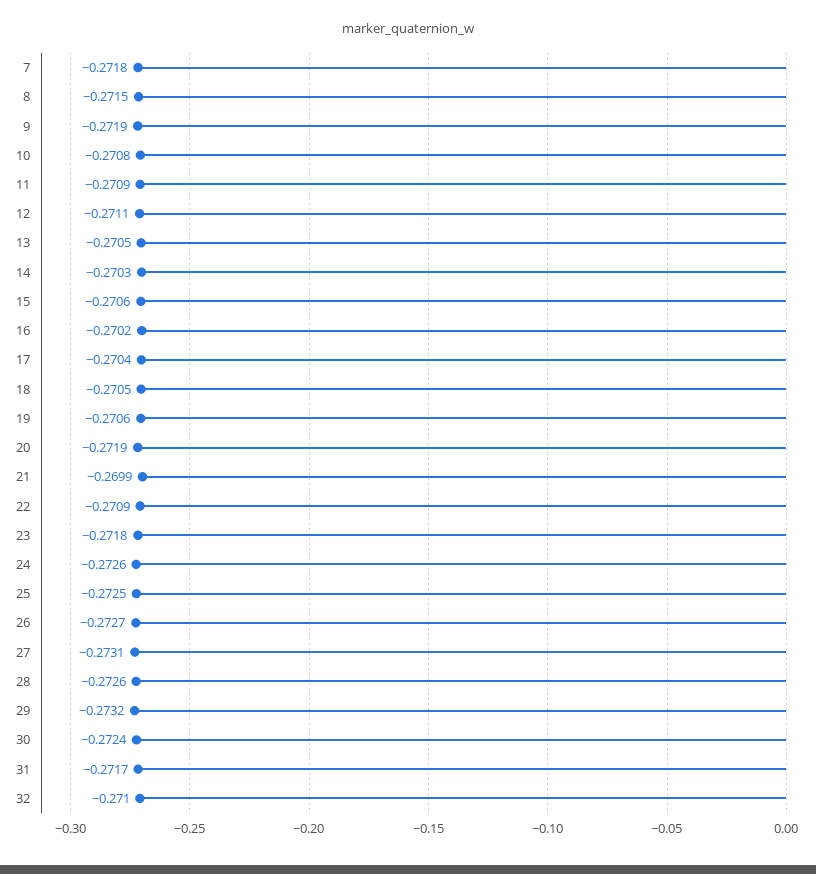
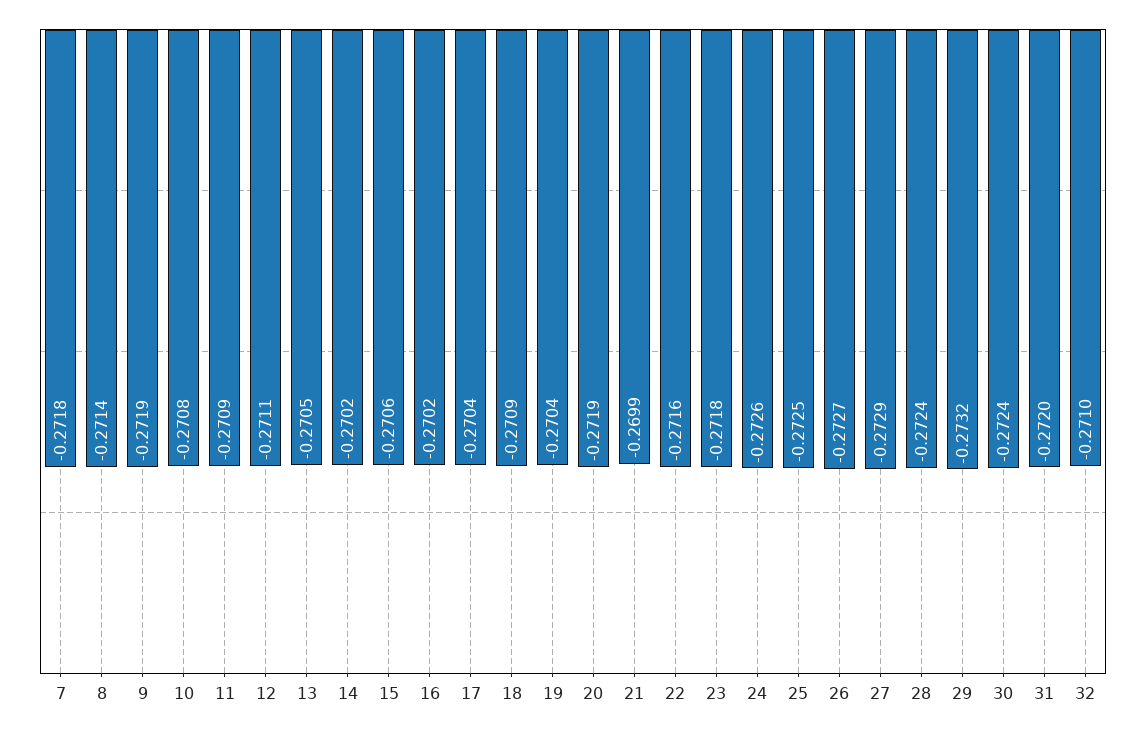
8: -0.2715 -> -0.2714
14: -0.2703 -> -0.2702
18: -0.2705 -> -0.2709
19: -0.2706 -> -0.2704
22: -0.2709 -> -0.2716
27: -0.2731 -> -0.2729
28: -0.2726 -> -0.2724
31: -0.2717 -> -0.272

